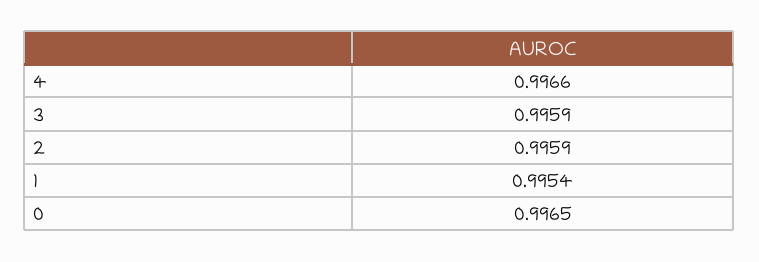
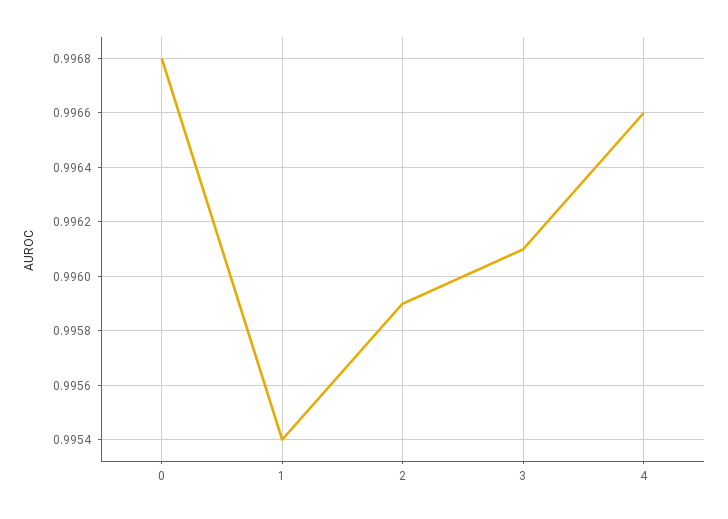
3: 0.9959 -> 0.9961
0: 0.9965 -> 0.9968

